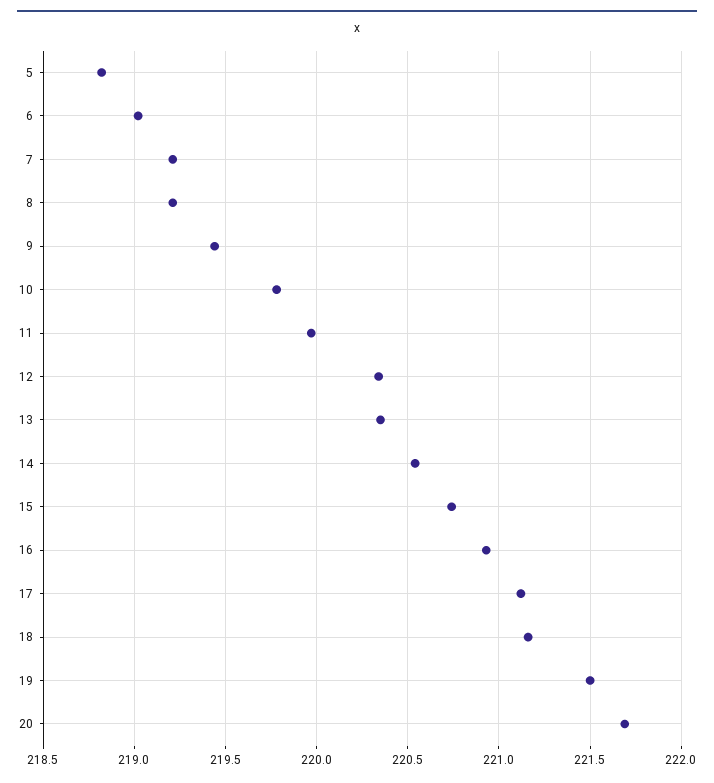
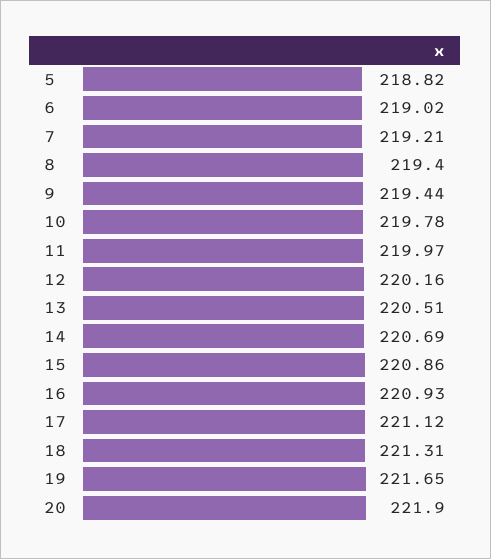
8: 219.2 -> 219.4
12: 220.35 -> 220.16
13: 220.35 -> 220.51
14: 220.55 -> 220.69
15: 220.75 -> 220.86
18: 221.15 -> 221.31
19: 221.5 -> 221.65
20: 221.7 -> 221.9

